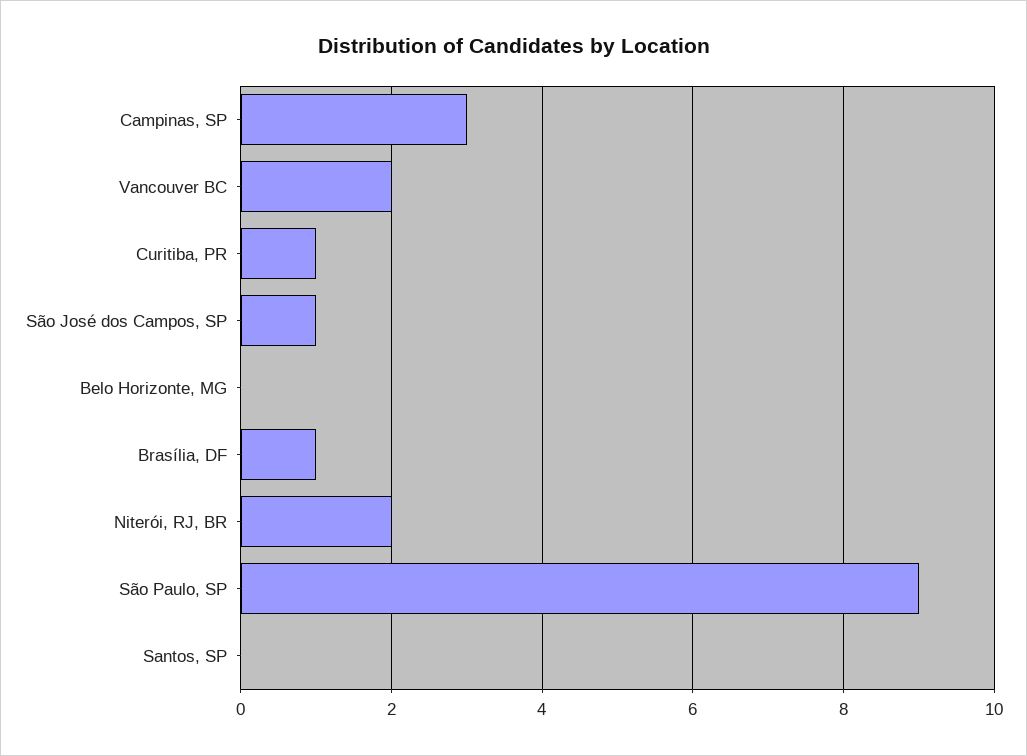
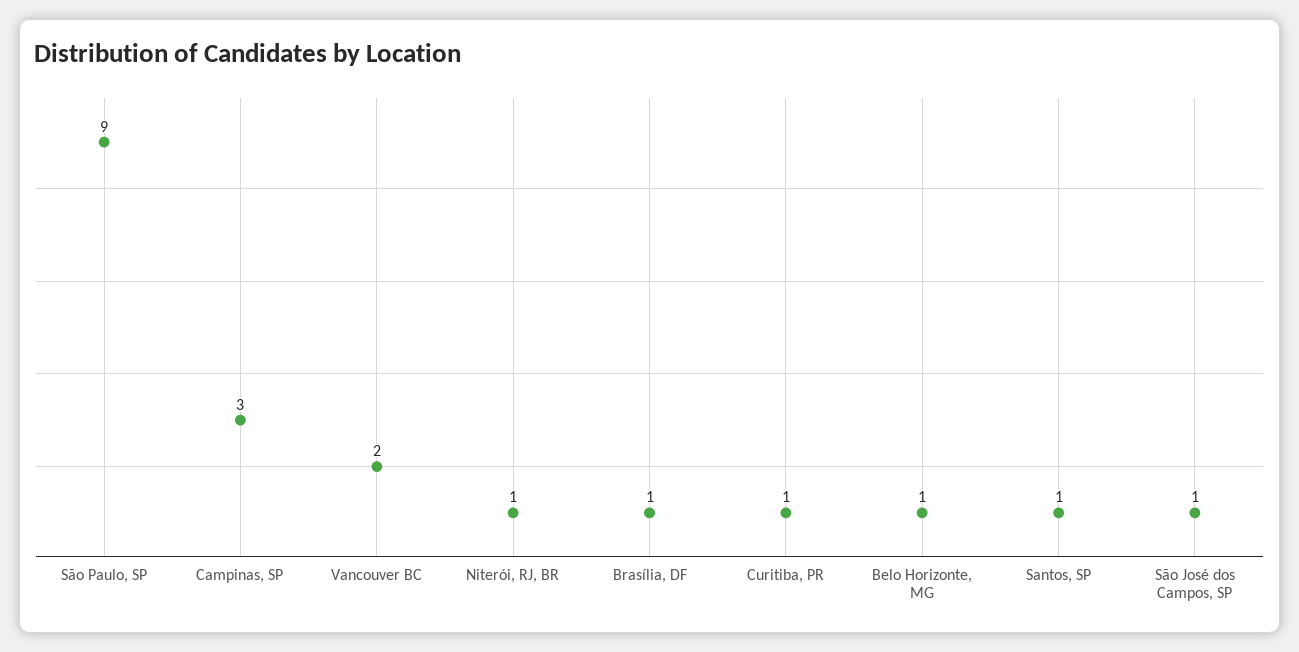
Belo Horizonte, MG: 0 -> 1
Niterói, RJ, BR: 2 -> 1
Santos, SP: 0 -> 1

